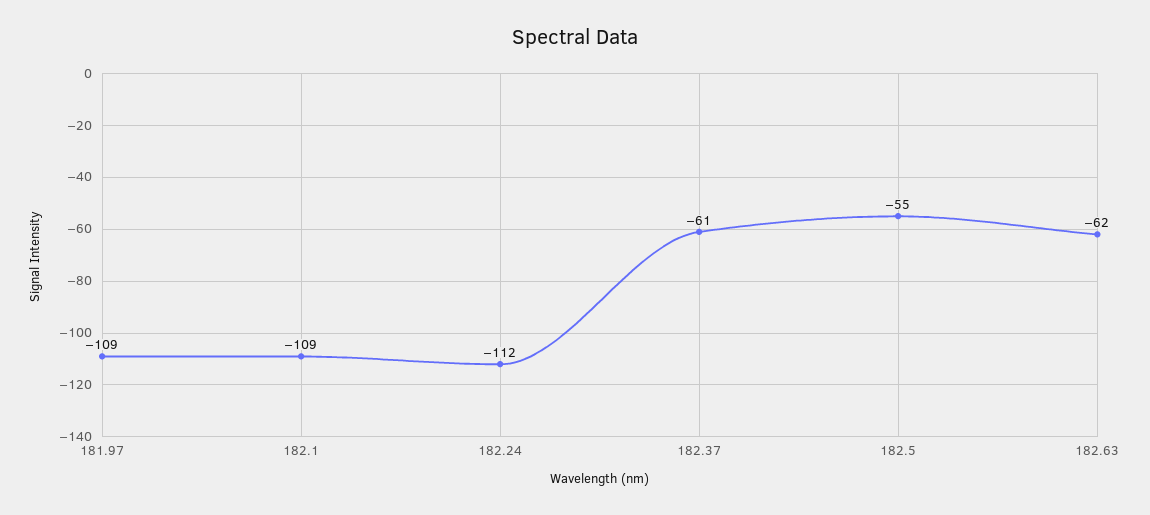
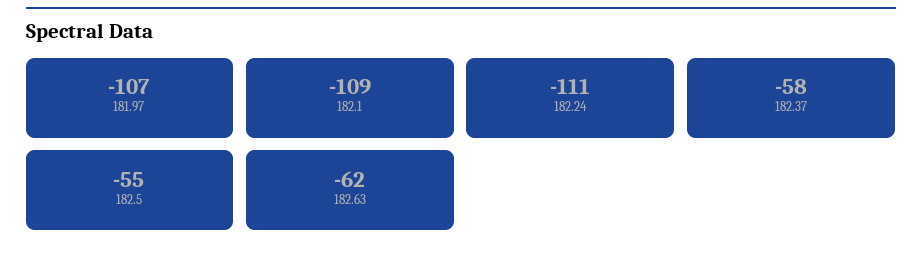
181.97: -109 -> -107
182.24: -112 -> -111
182.37: -61 -> -58

